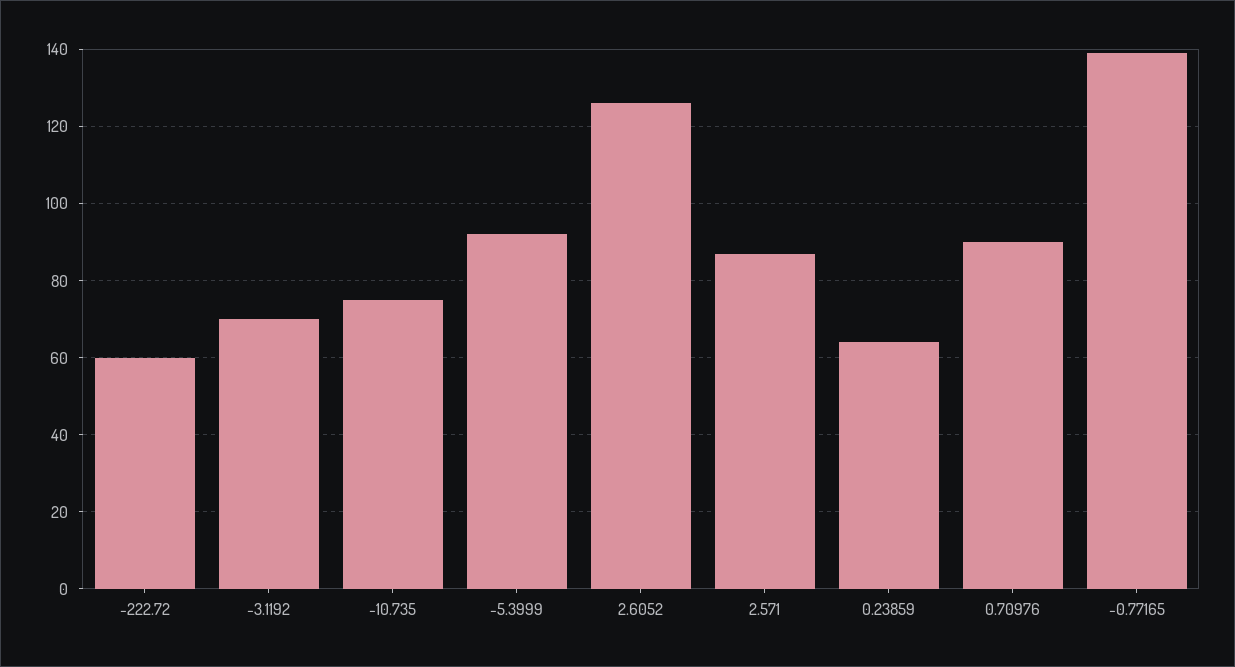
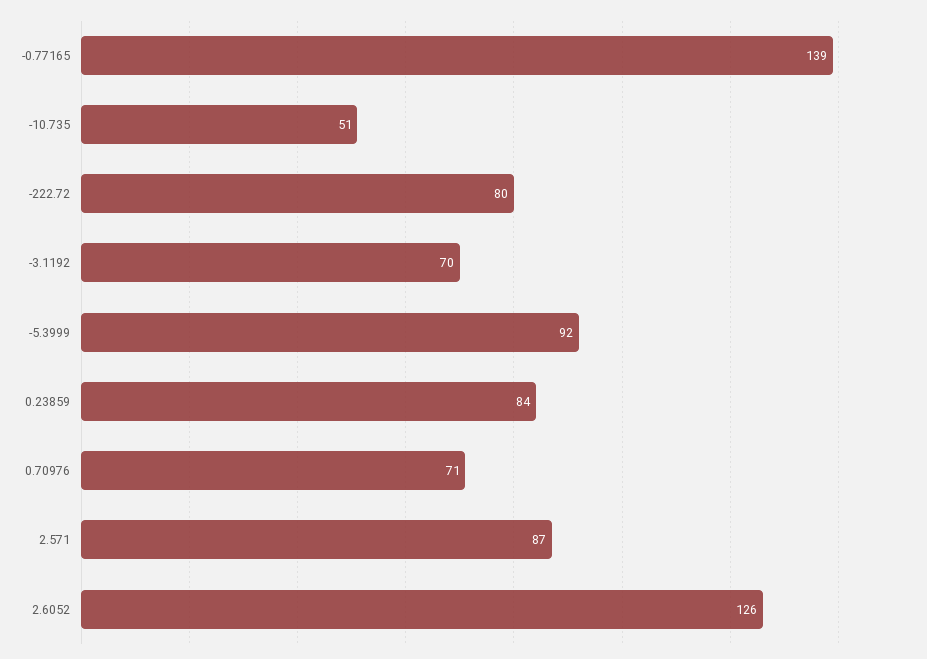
-222.72: 60 -> 80
-10.735: 75 -> 51
0.23859: 65 -> 84
0.70976: 90 -> 71

